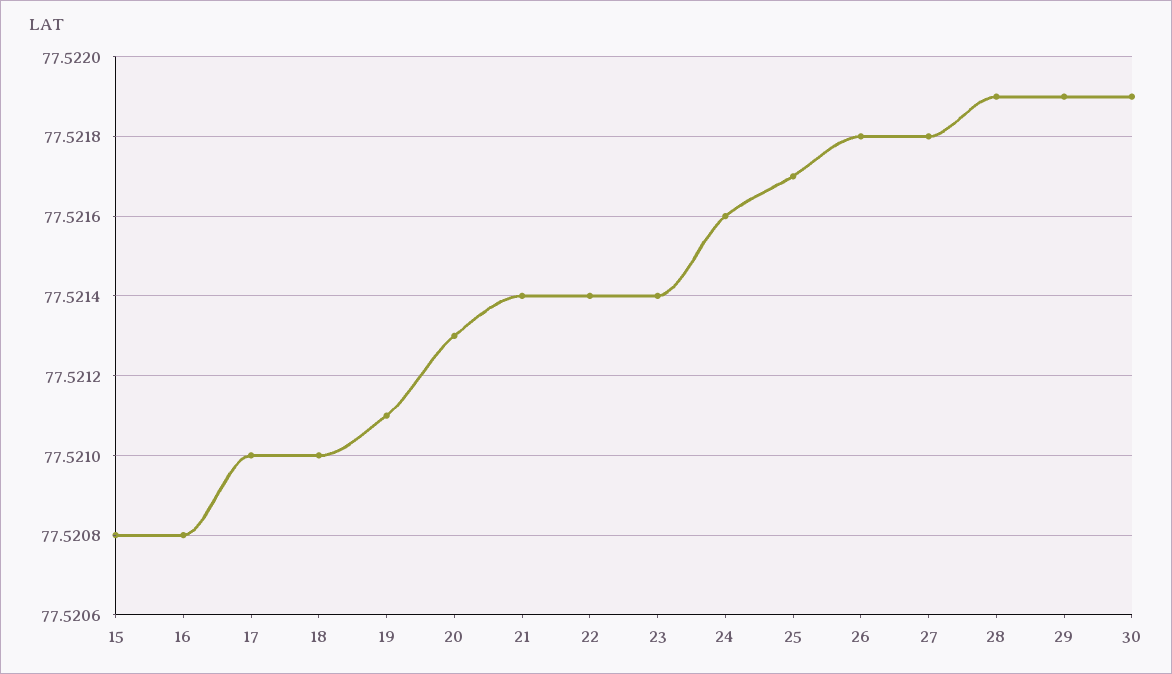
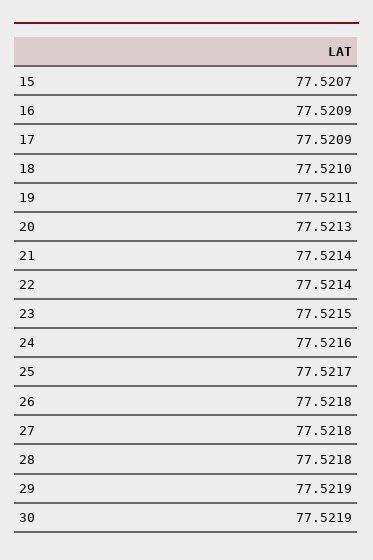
15: 77.5208 -> 77.5207
16: 77.5208 -> 77.5209
17: 77.521 -> 77.5209
23: 77.5214 -> 77.5215
28: 77.5219 -> 77.5218

